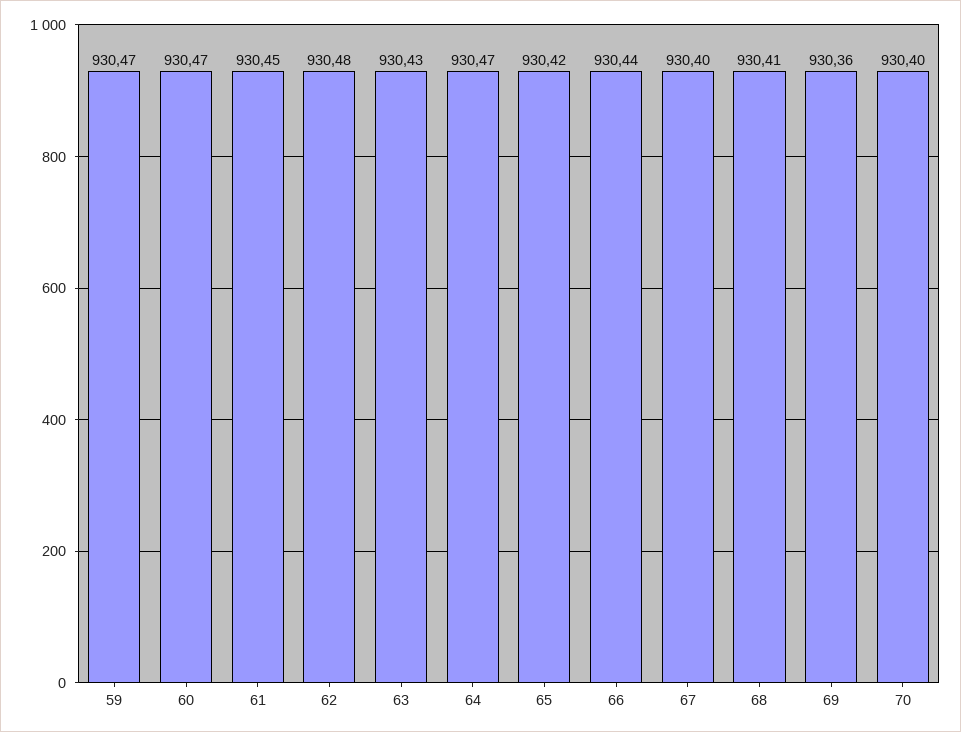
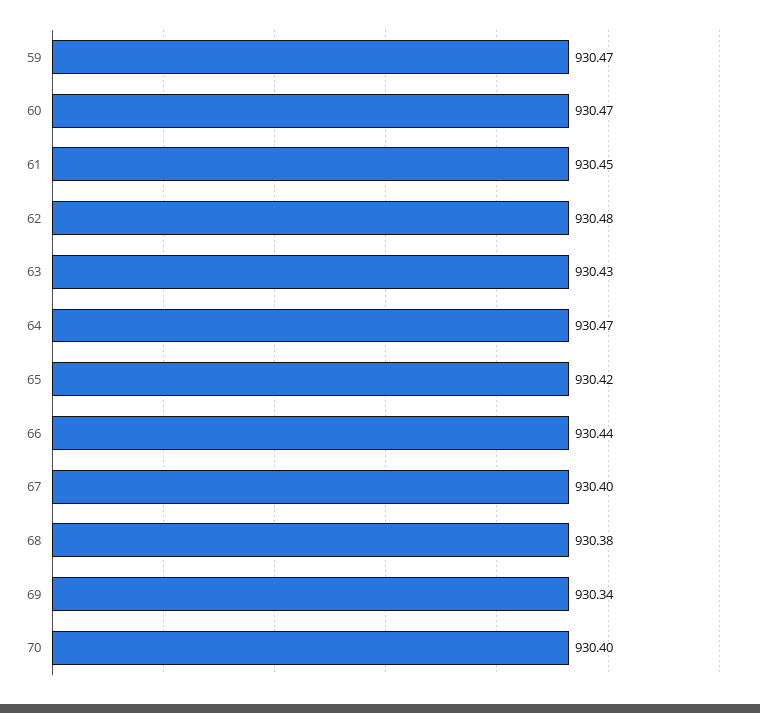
68: 930.41 -> 930.38
69: 930.36 -> 930.34

